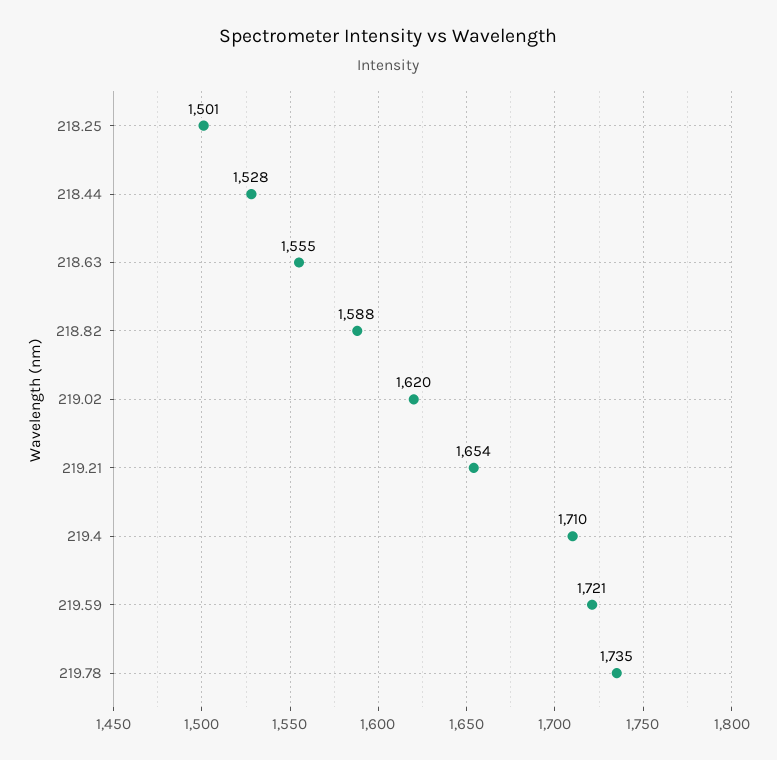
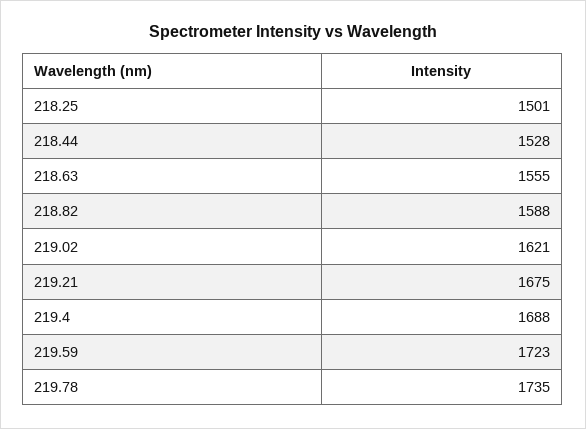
219.02: 1620 -> 1621
219.21: 1654 -> 1675
219.4: 1710 -> 1688
219.59: 1721 -> 1723

